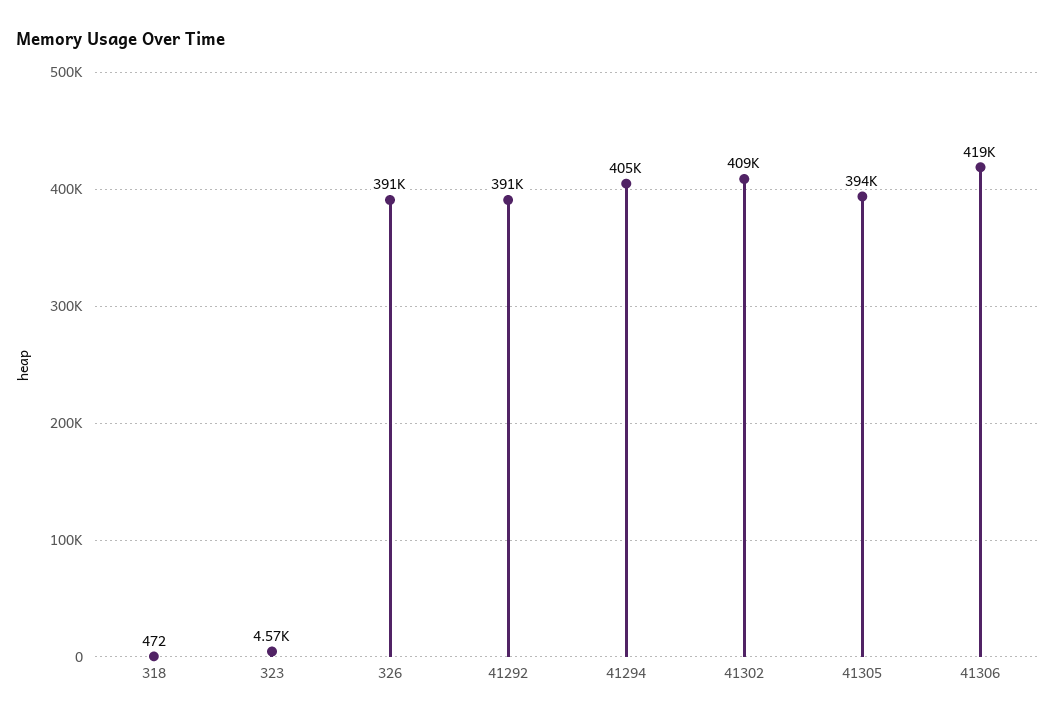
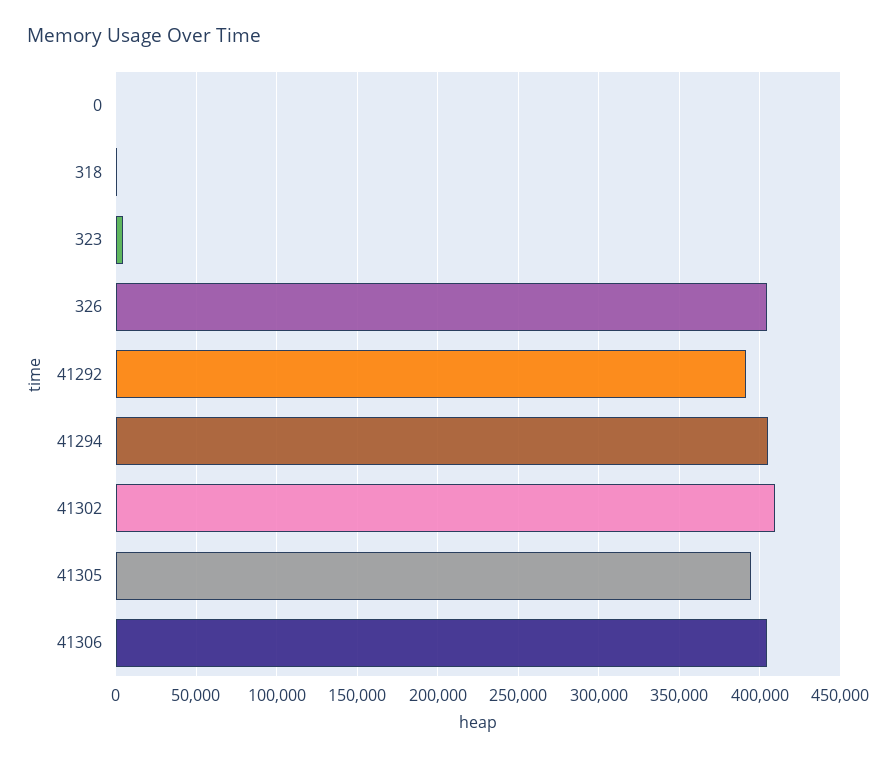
326: 391000 -> 405000
41306: 419000 -> 405000
0: none -> 0

